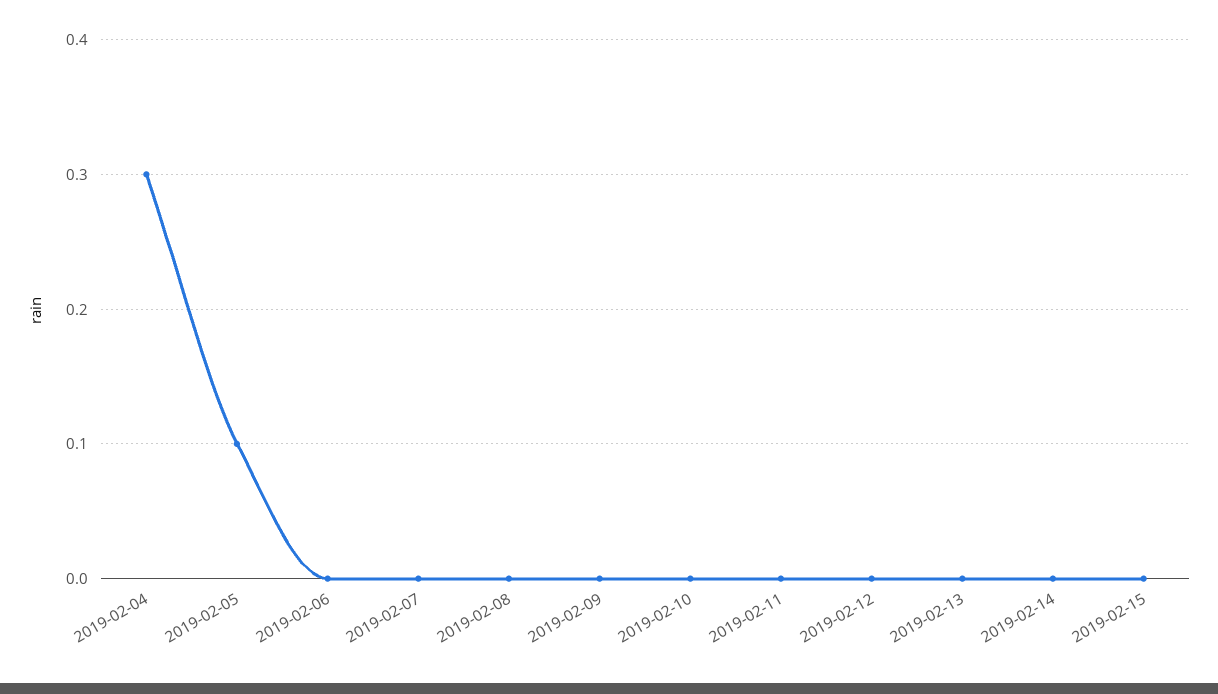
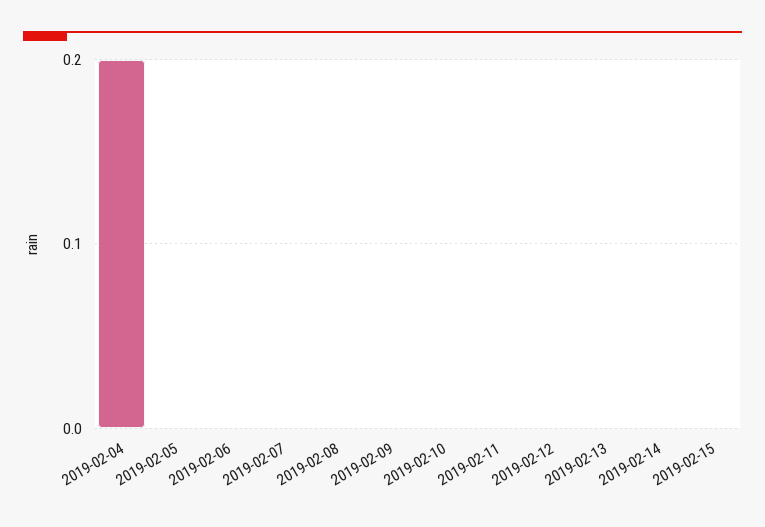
2019-02-04: 0.3 -> 0.2
2019-02-05: 0.1 -> 0

